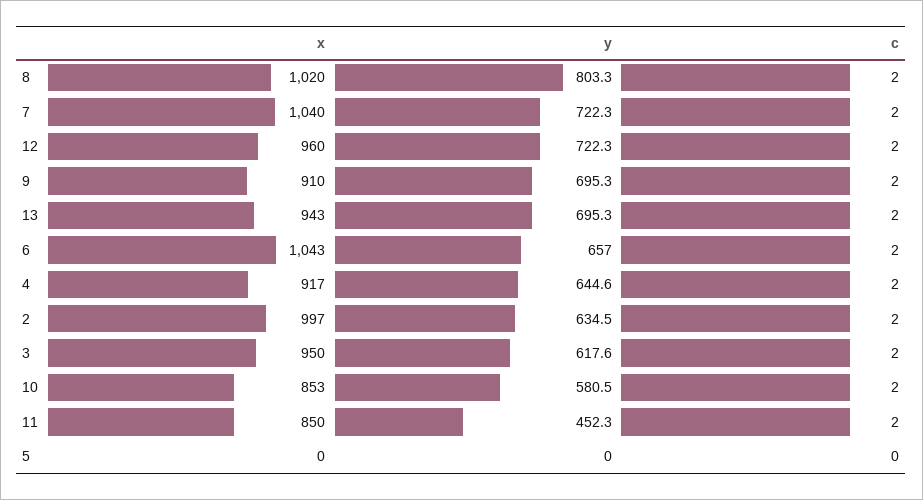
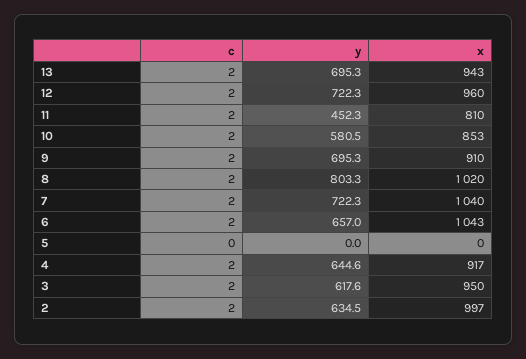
x, 11: 850 -> 810

